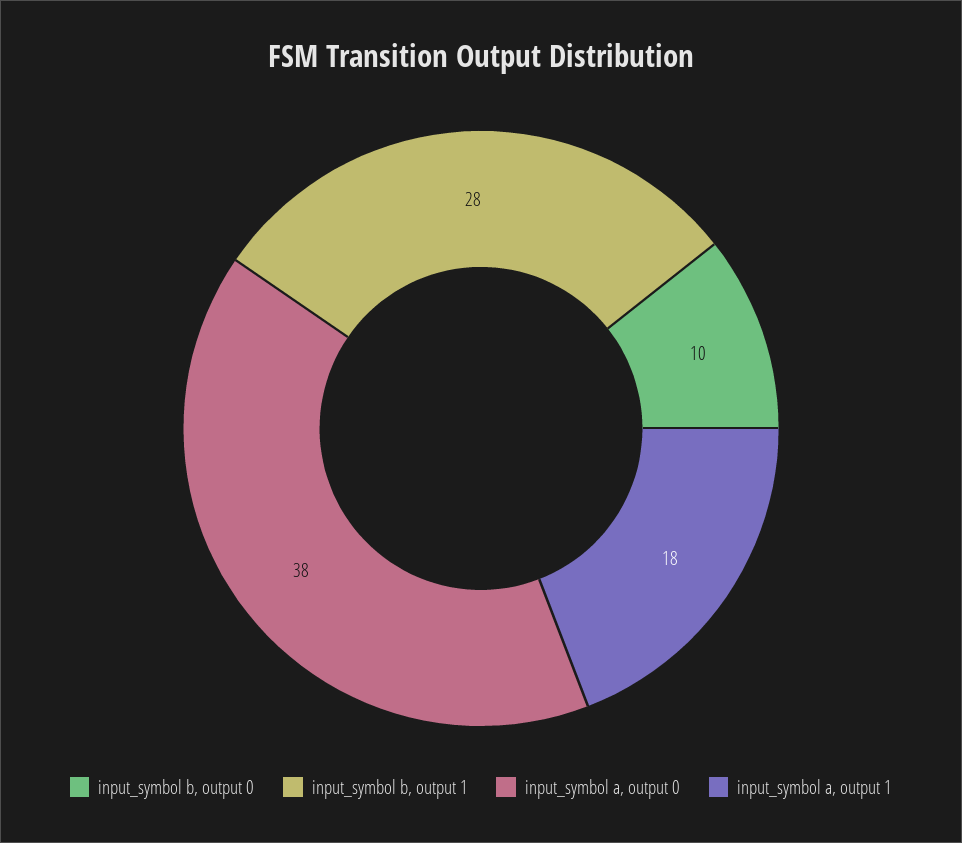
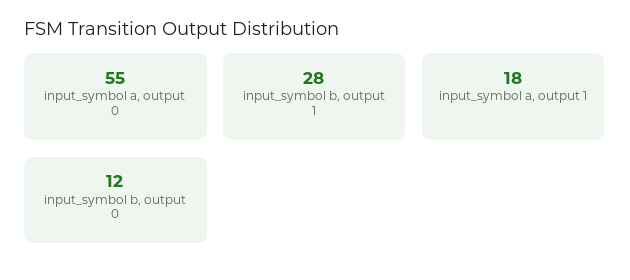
input_symbol b, output 0: 10 -> 12
input_symbol a, output 0: 38 -> 55

